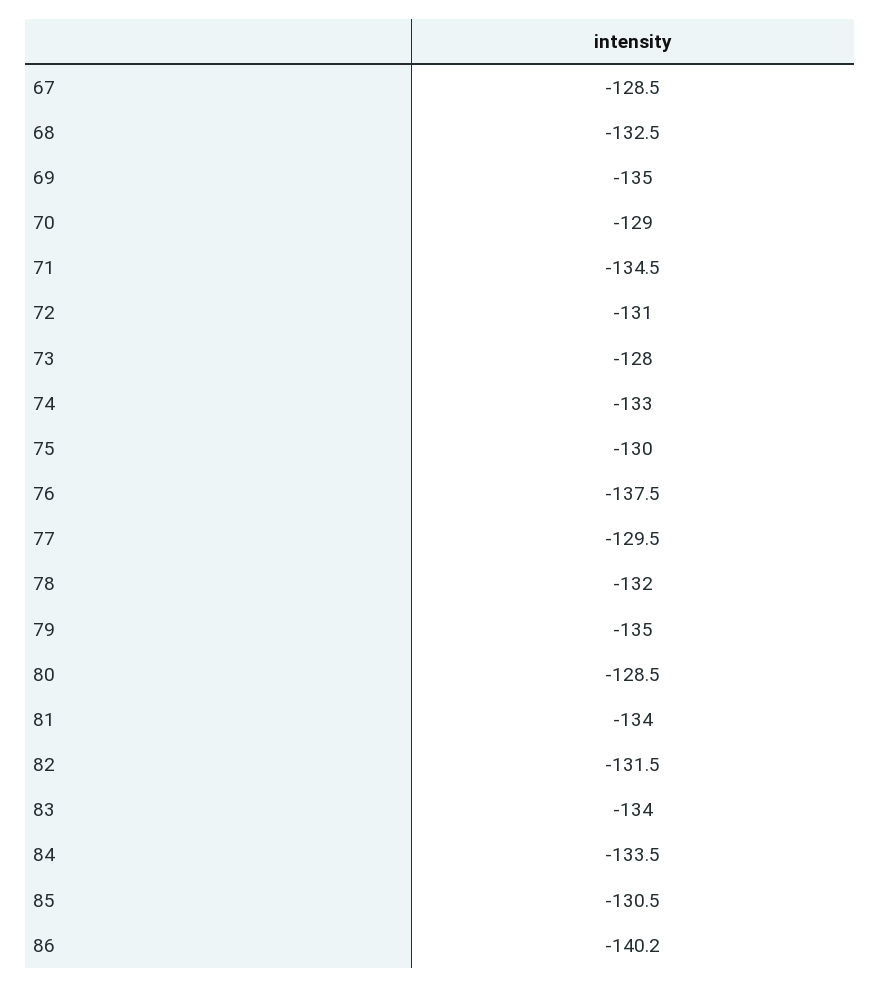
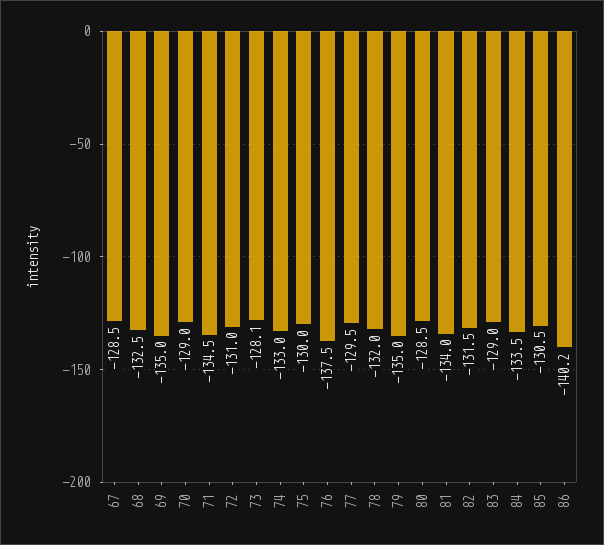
73: -128 -> -128.1
83: -134 -> -129

